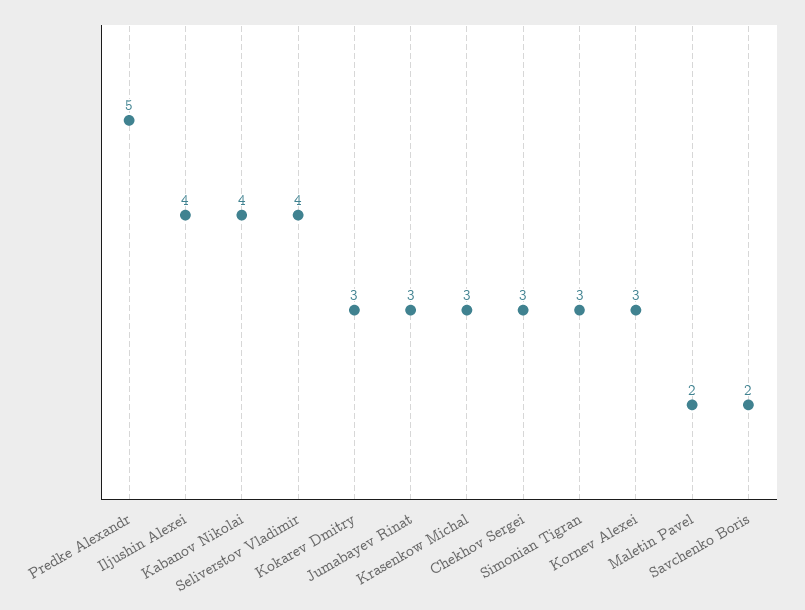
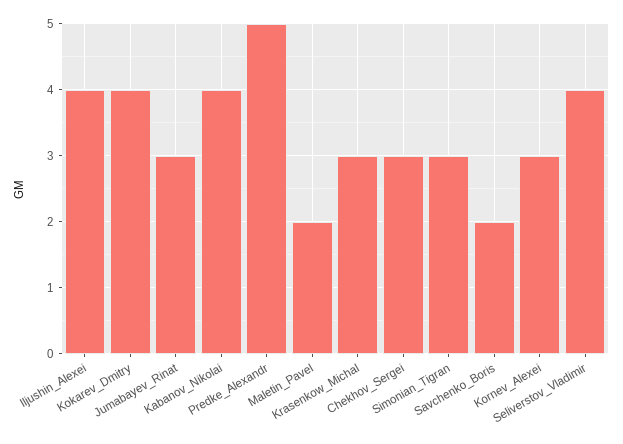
Kokarev Dmitry: 3 -> 4

